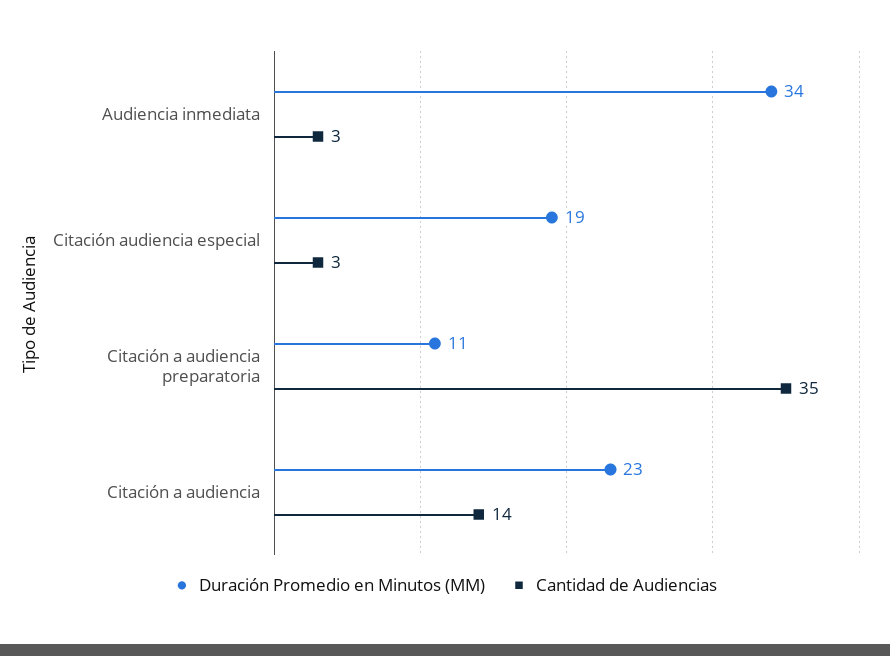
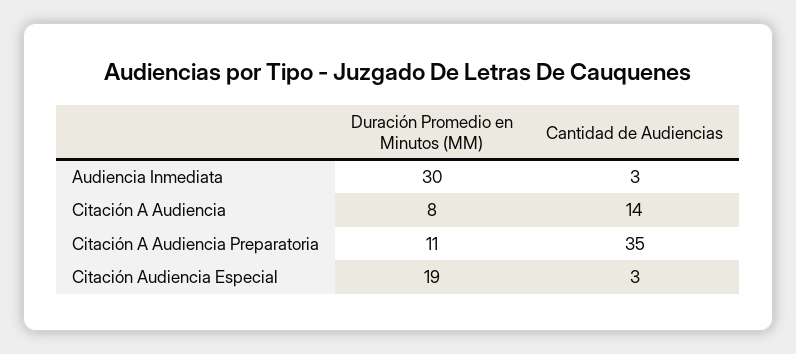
Duración Promedio en Minutos (MM), Audiencia inmediata: 34 -> 30
Duración Promedio en Minutos (MM), Citación a audiencia: 23 -> 8

